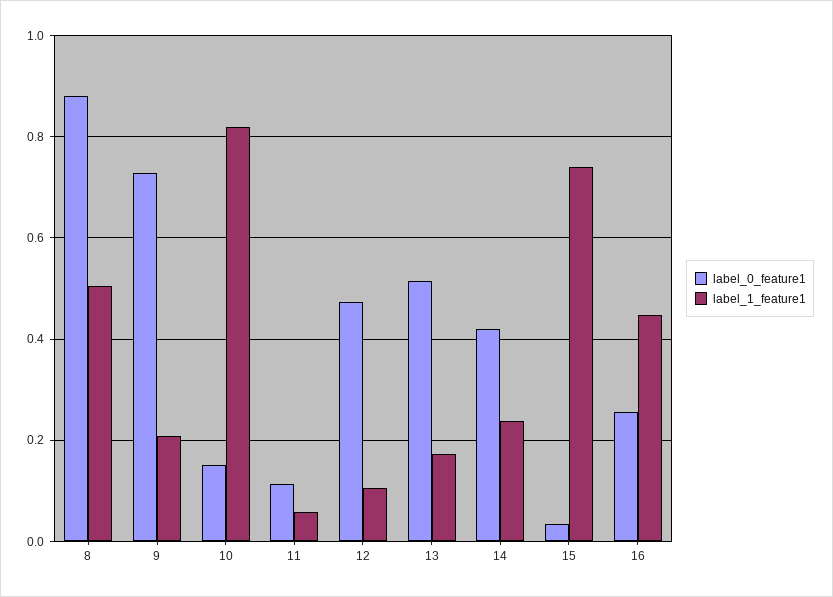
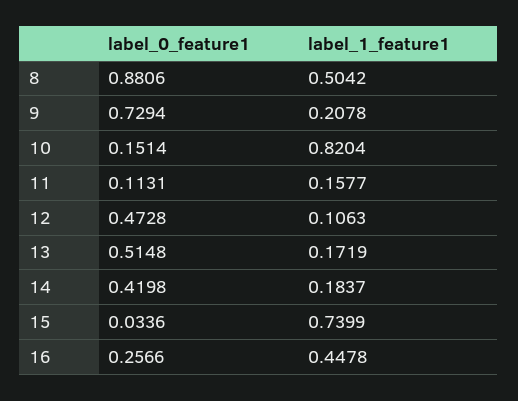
label_1_feature1, 11: 0.06 -> 0.1577
label_1_feature1, 14: 0.24 -> 0.1837

